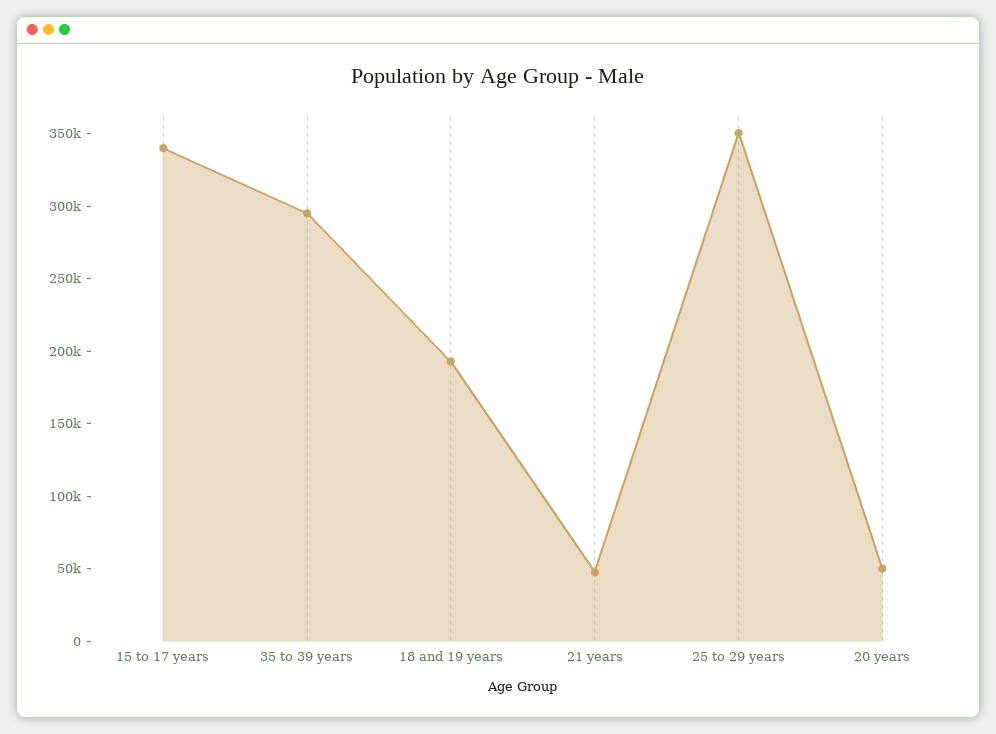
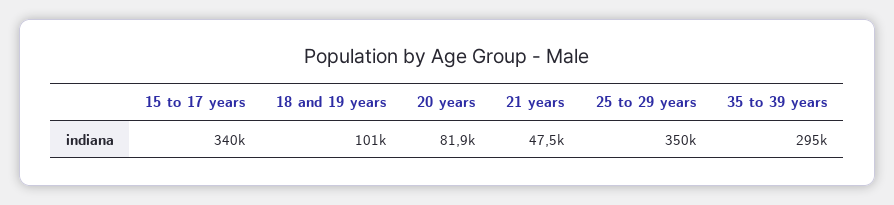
18 and 19 years: 190000 -> 101000
20 years: 50000 -> 81900

